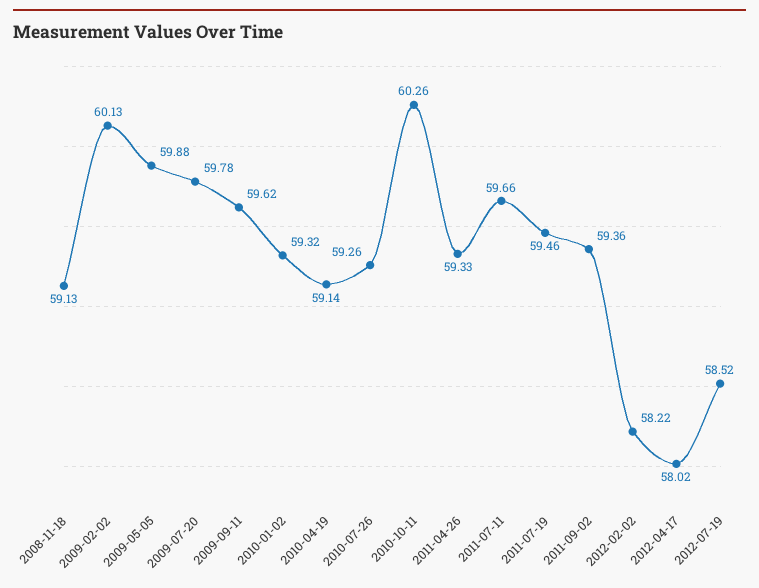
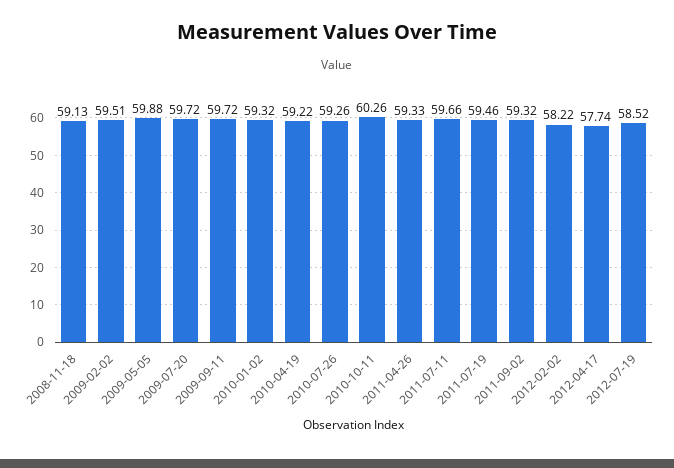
2009-02-02: 60.13 -> 59.51
2009-07-20: 59.78 -> 59.72
2009-09-11: 59.62 -> 59.72
2010-04-19: 59.14 -> 59.22
2011-09-02: 59.36 -> 59.32
2012-04-17: 58.02 -> 57.74

